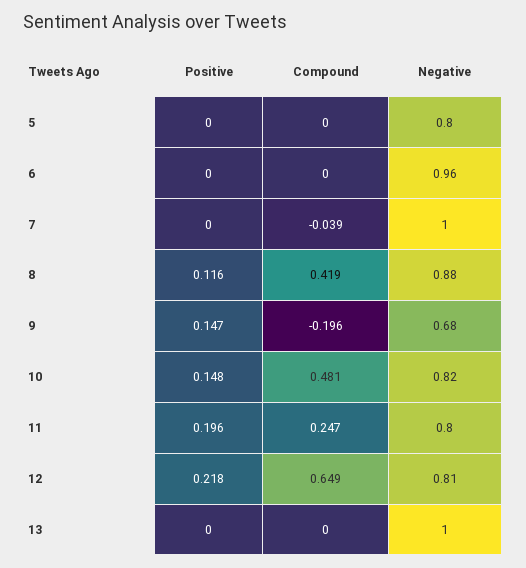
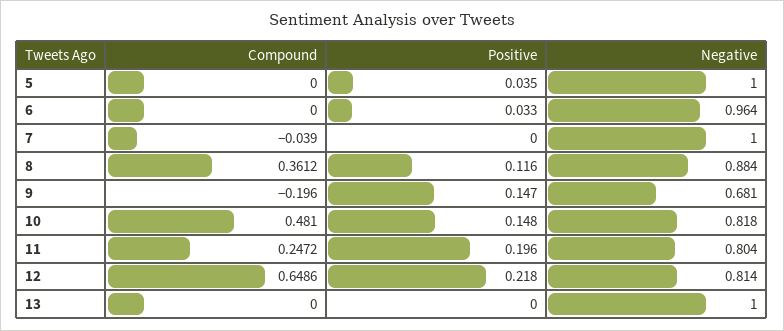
Positive, 5: 0 -> 0.035
Negative, 5: 0.8 -> 1
Positive, 6: 0 -> 0.033
Compound, 8: 0.419 -> 0.3612

